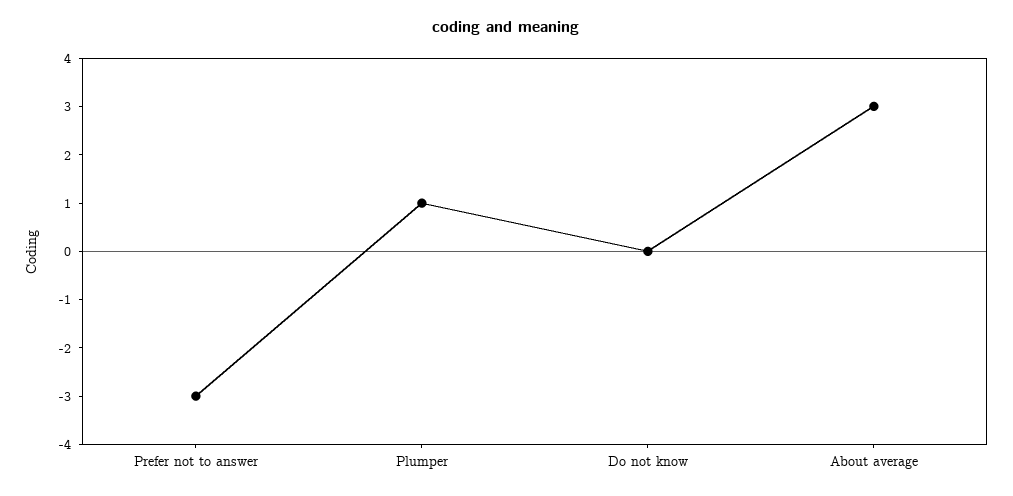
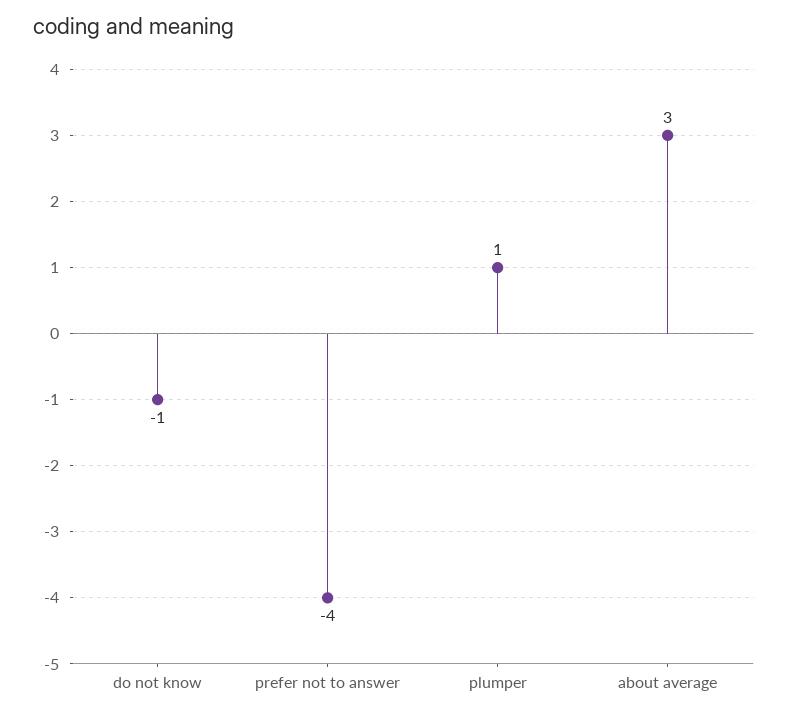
Prefer not to answer: -3 -> -4
Do not know: 0 -> -1

